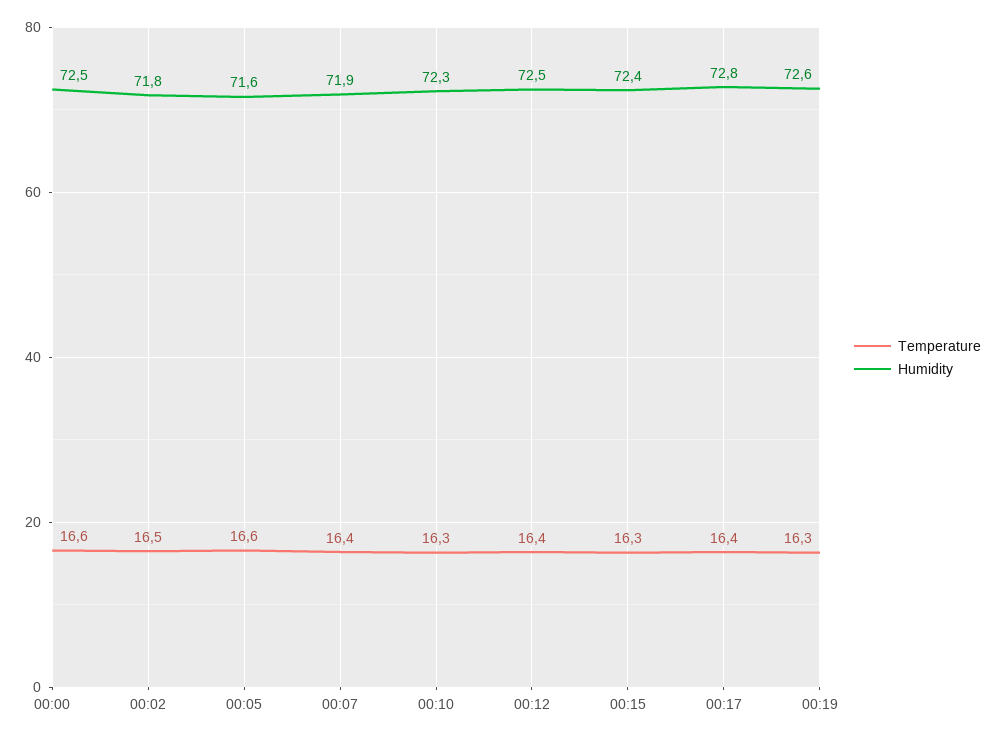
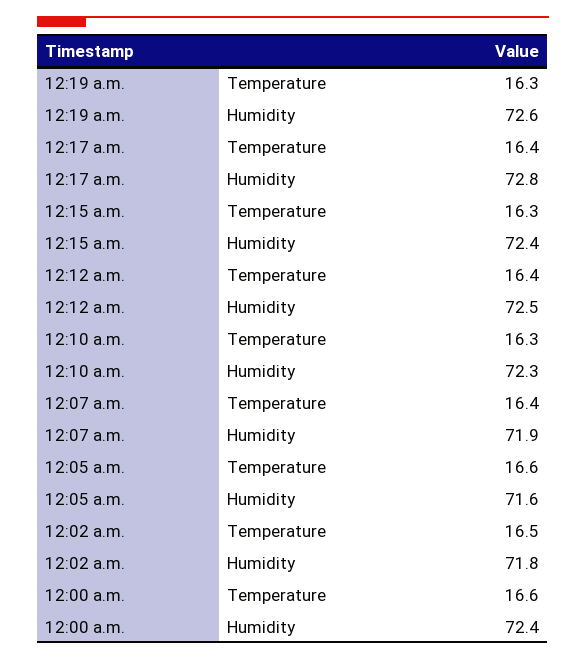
Humidity, 00:00: 72.5 -> 72.4

